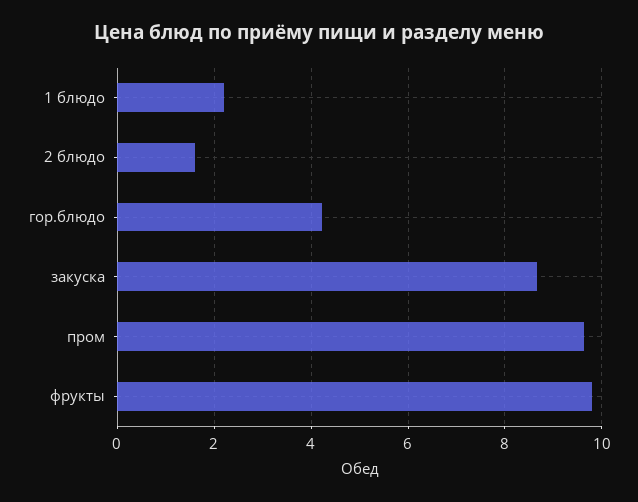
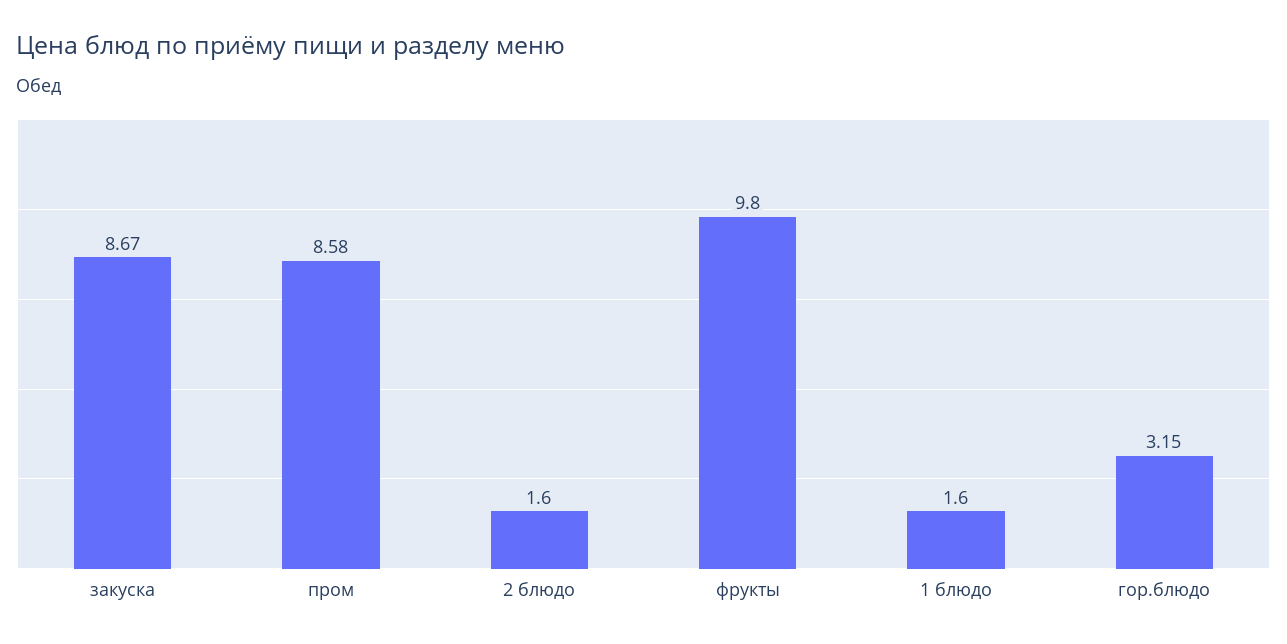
1 блюдо: 2.2 -> 1.6
гор.блюдо: 4.2 -> 3.15
пром: 9.6 -> 8.58

